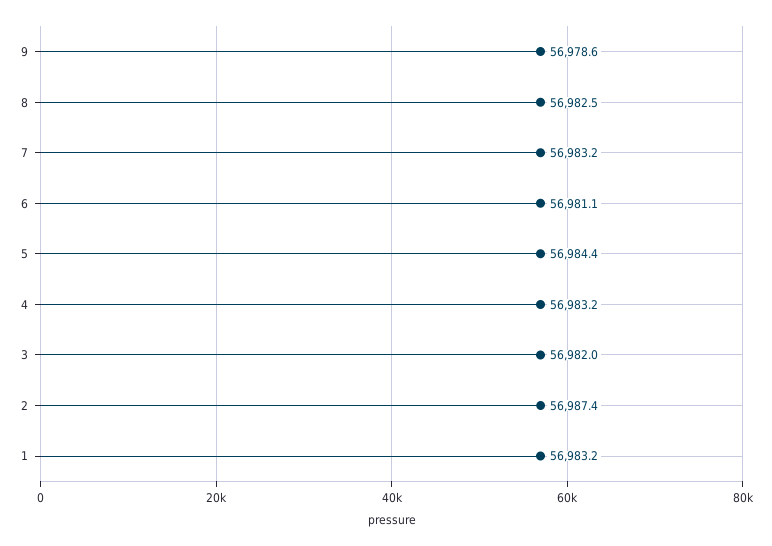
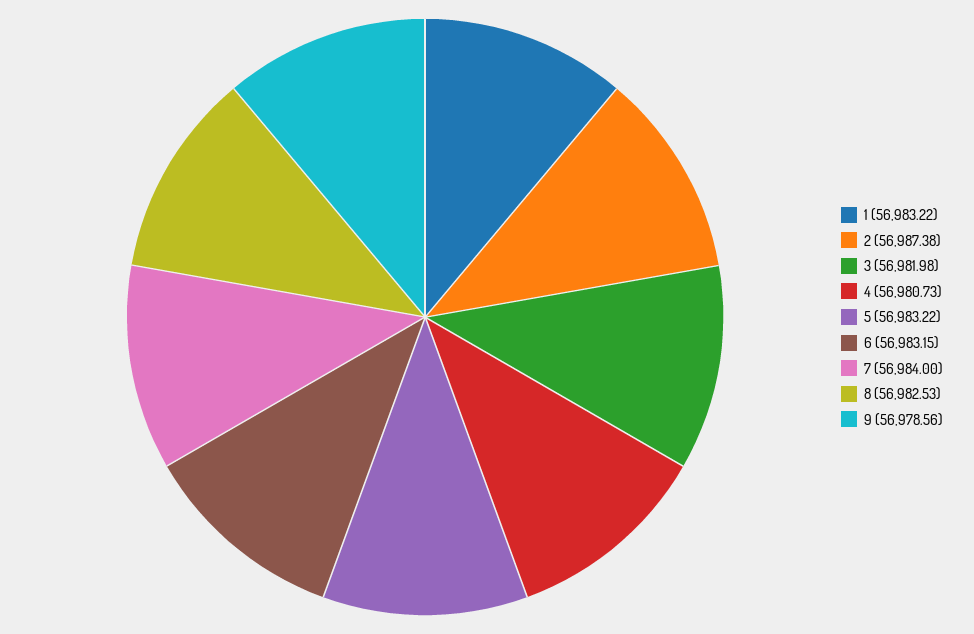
7: 56983.2 -> 56984
6: 56981.1 -> 56983.15
5: 56984.4 -> 56983.22
4: 56983.2 -> 56980.73

